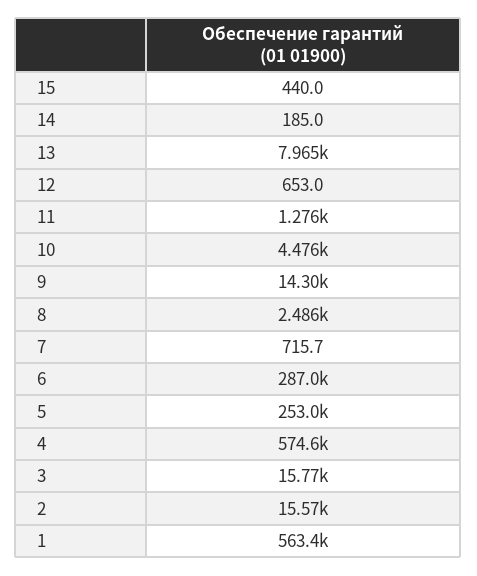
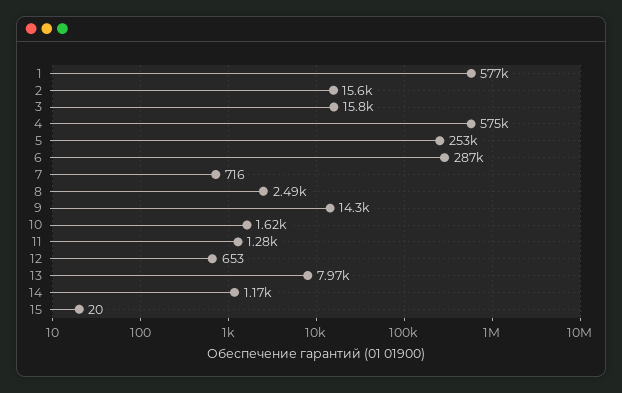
15: 440 -> 20
14: 185 -> 1170
10: 4476 -> 1620
1: 563400 -> 577000

